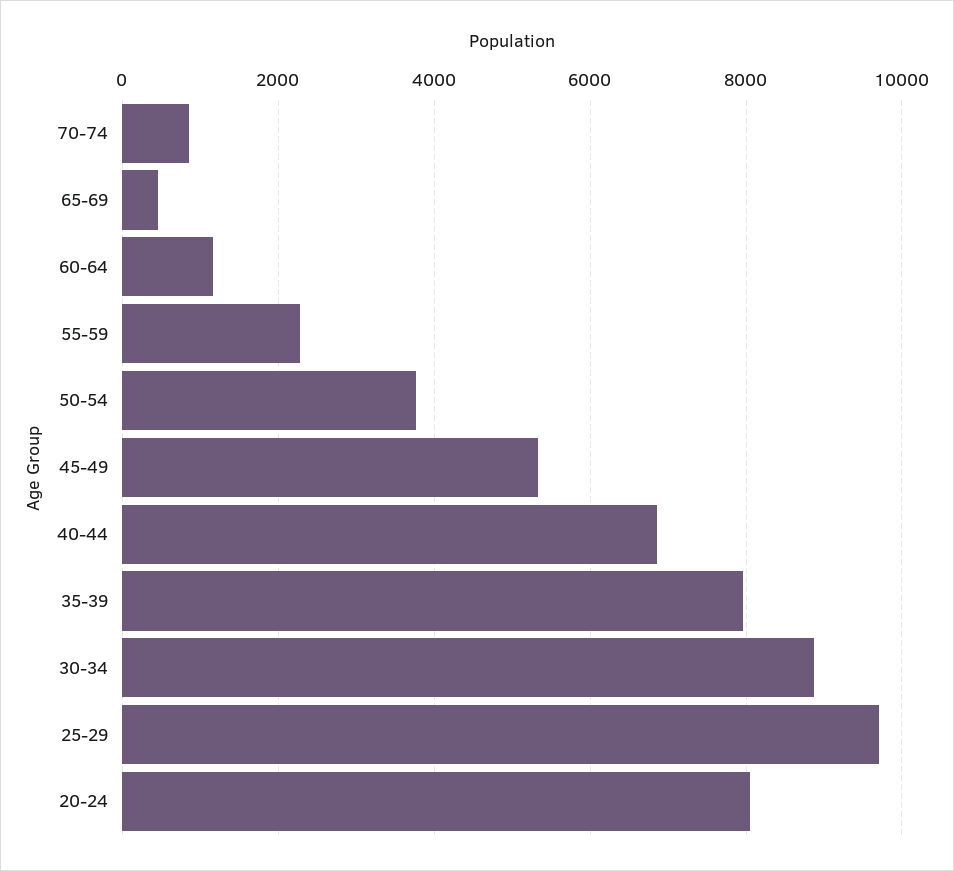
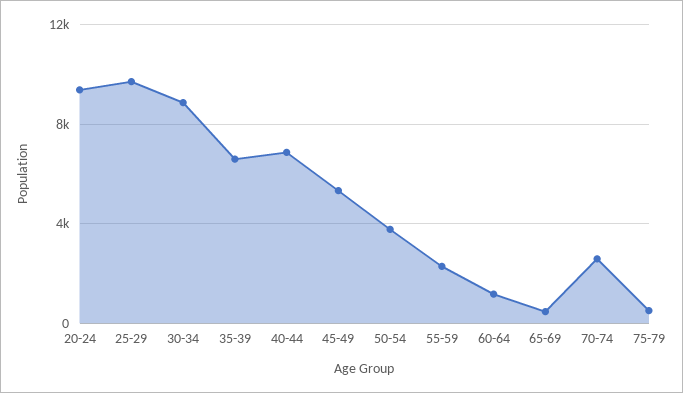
70-74: 800 -> 2500
35-39: 8000 -> 6500
20-24: 8000 -> 9500
75-79: none -> 500

